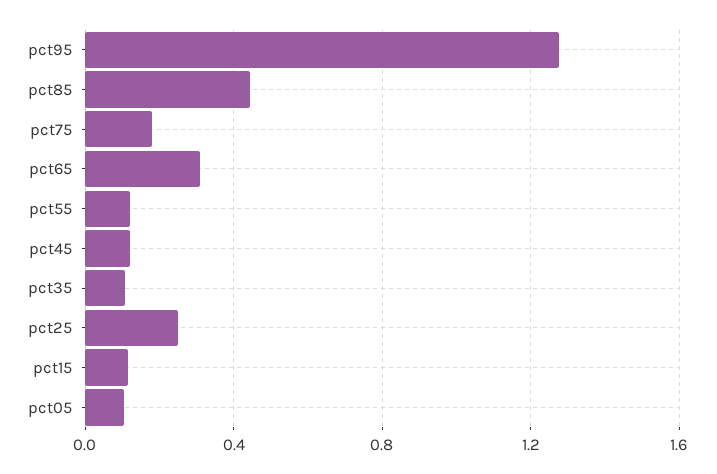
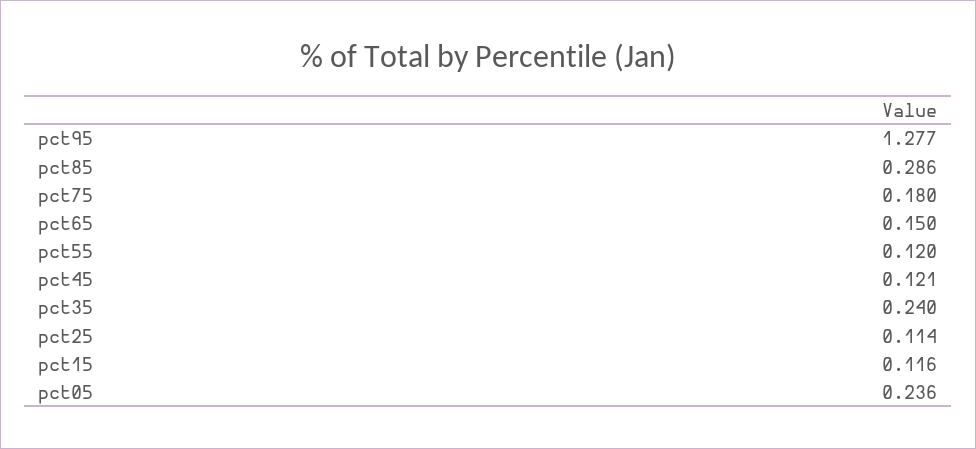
pct85: 0.45 -> 0.286
pct65: 0.3 -> 0.15
pct35: 0.1 -> 0.24
pct25: 0.25 -> 0.114
pct05: 0.1 -> 0.236

